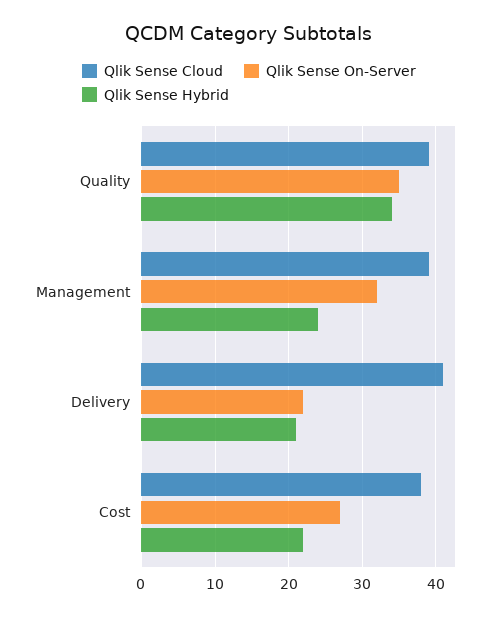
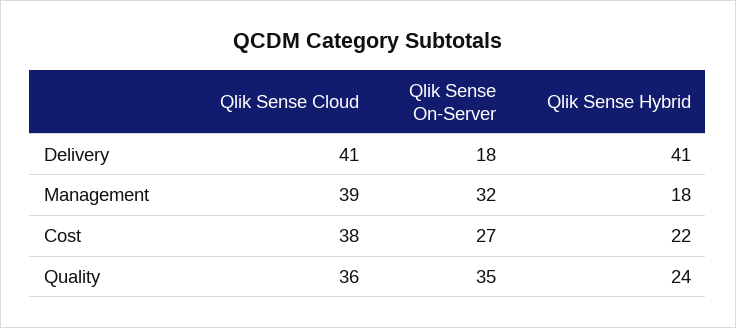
Qlik Sense Cloud, Quality: 39 -> 36
Qlik Sense Hybrid, Quality: 34 -> 24
Qlik Sense Hybrid, Management: 24 -> 18
Qlik Sense On-Server, Delivery: 22 -> 18
Qlik Sense Hybrid, Delivery: 21 -> 41

